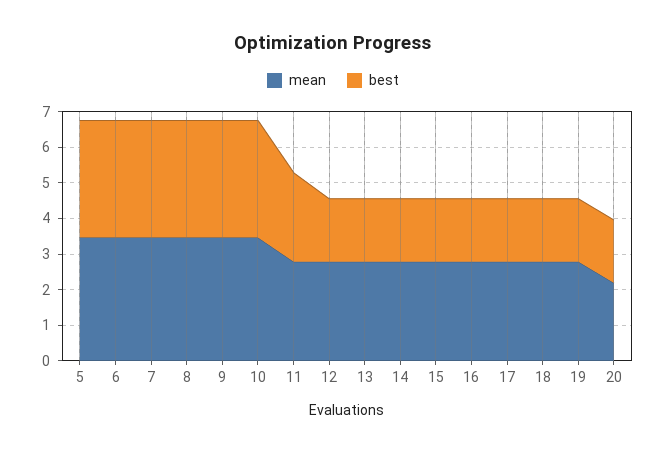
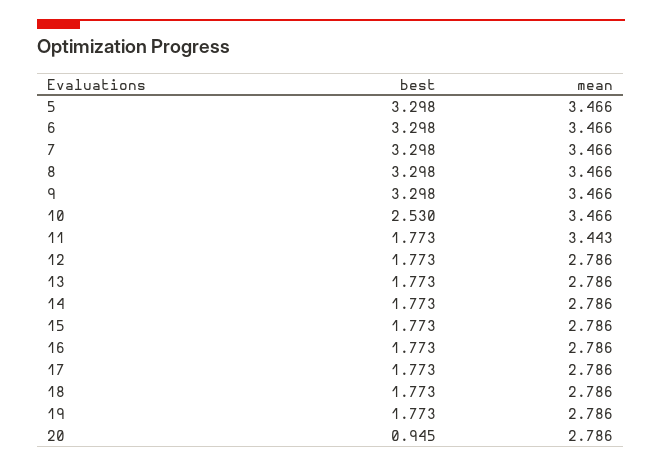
best, 10: 3.25 -> 2.53
mean, 11: 2.75 -> 3.443
best, 11: 2.5 -> 1.773
mean, 20: 2.25 -> 2.786
best, 20: 1.75 -> 0.945

